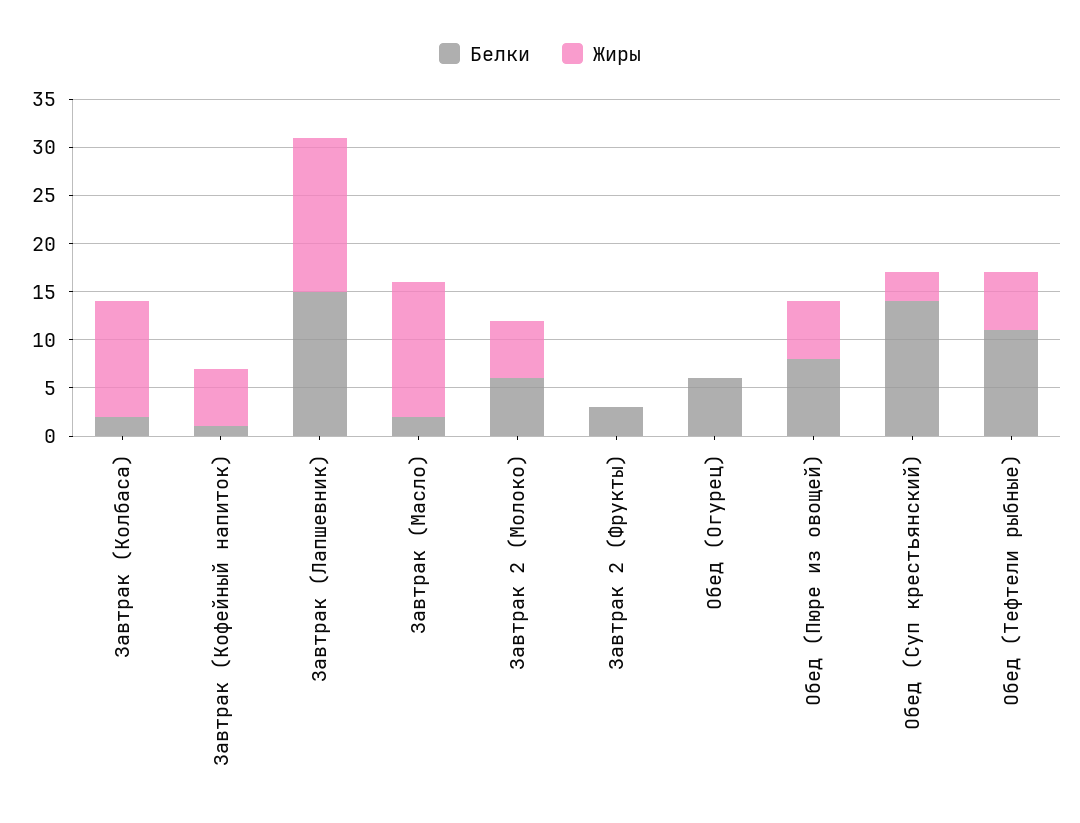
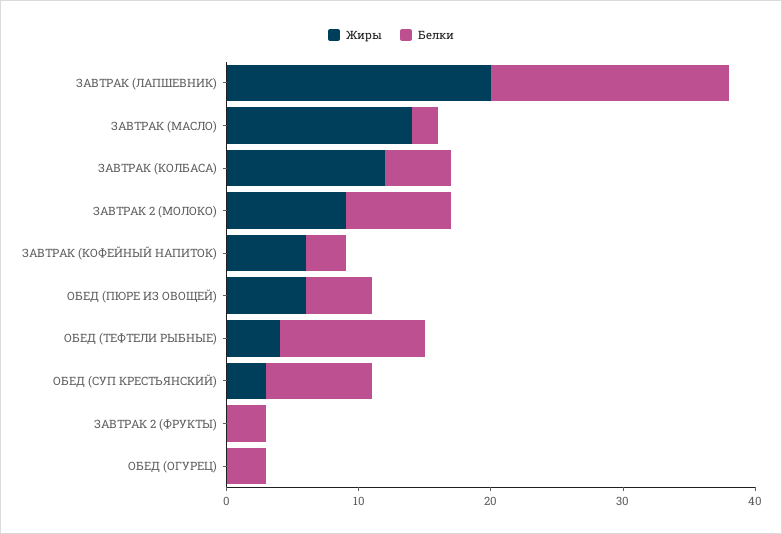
Белки, Завтрак (Колбаса): 2 -> 5
Белки, Завтрак (Кофейный напиток): 1 -> 3
Белки, Завтрак (Лапшевник): 15 -> 18
Жиры, Завтрак (Лапшевник): 16 -> 20
Белки, Завтрак 2 (Молоко): 6 -> 8
Жиры, Завтрак 2 (Молоко): 6 -> 9
Белки, Обед (Огурец): 6 -> 3
Белки, Обед (Пюре из овощей): 8 -> 5
Белки, Обед (Суп крестьянский): 14 -> 8
Жиры, Обед (Тефтели рыбные): 6 -> 4

